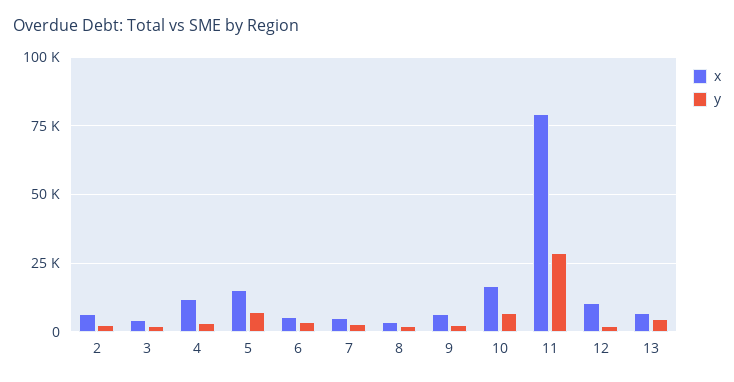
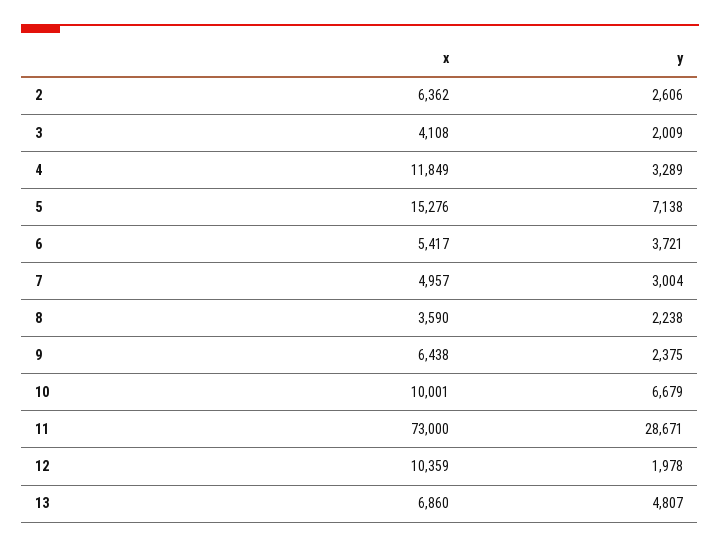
x, 10: 17500 -> 10001
x, 11: 80000 -> 73000

